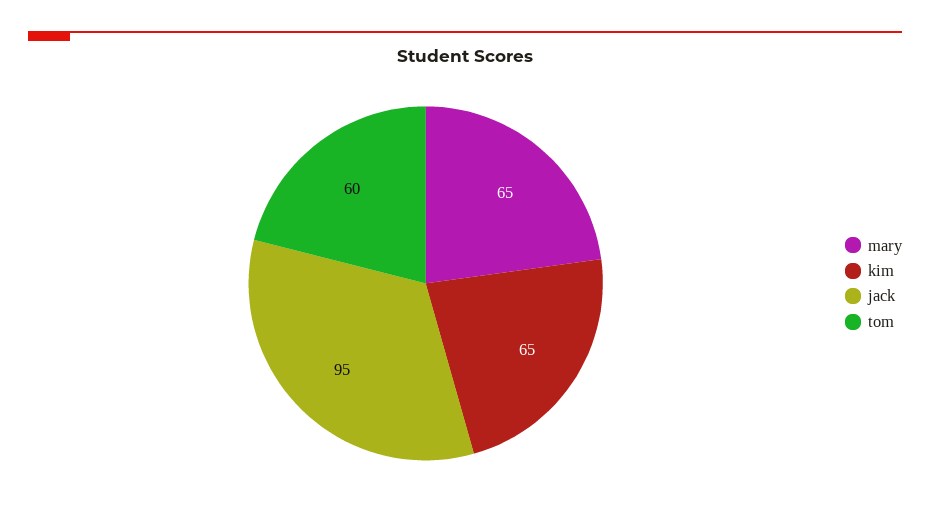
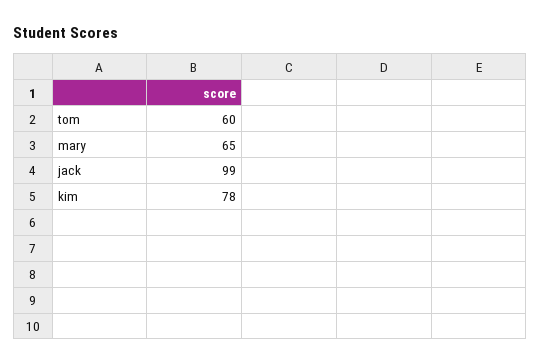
kim: 65 -> 78
jack: 95 -> 99

